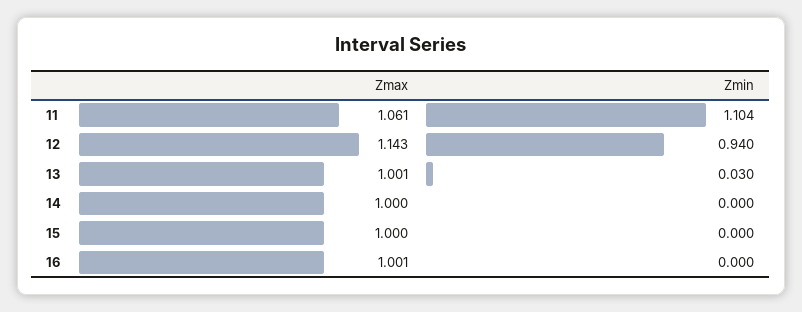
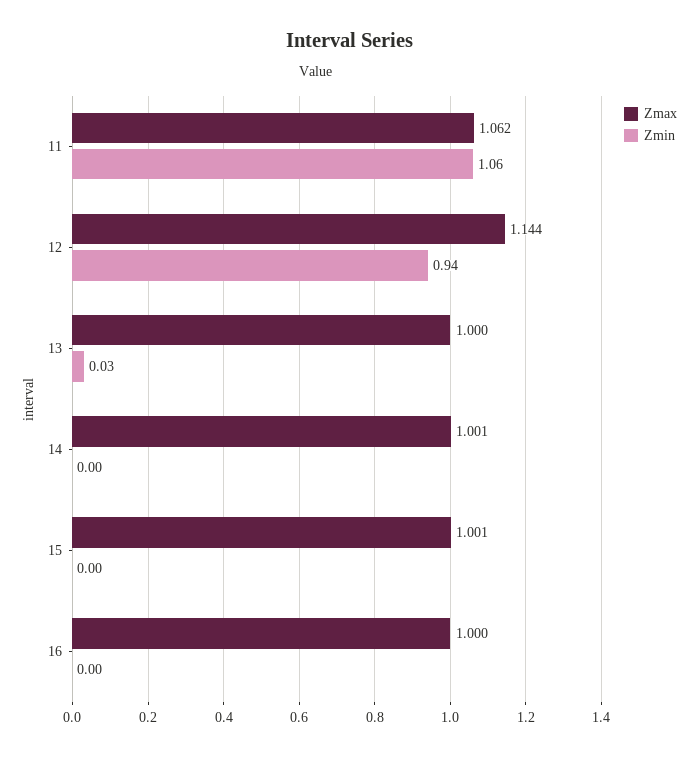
Zmax, 11: 1.061 -> 1.062
Zmin, 11: 1.104 -> 1.06
Zmax, 12: 1.143 -> 1.144
Zmax, 13: 1.001 -> 1
Zmax, 14: 1 -> 1.001
Zmax, 15: 1 -> 1.001
Zmax, 16: 1.001 -> 1

